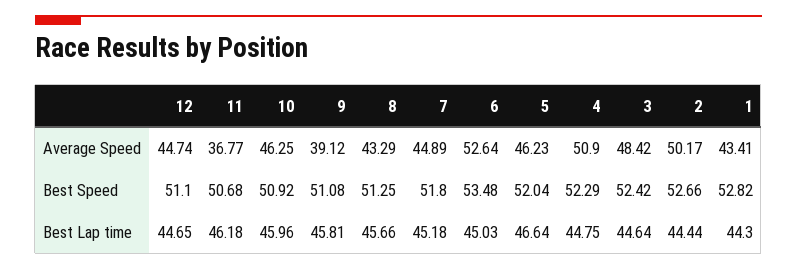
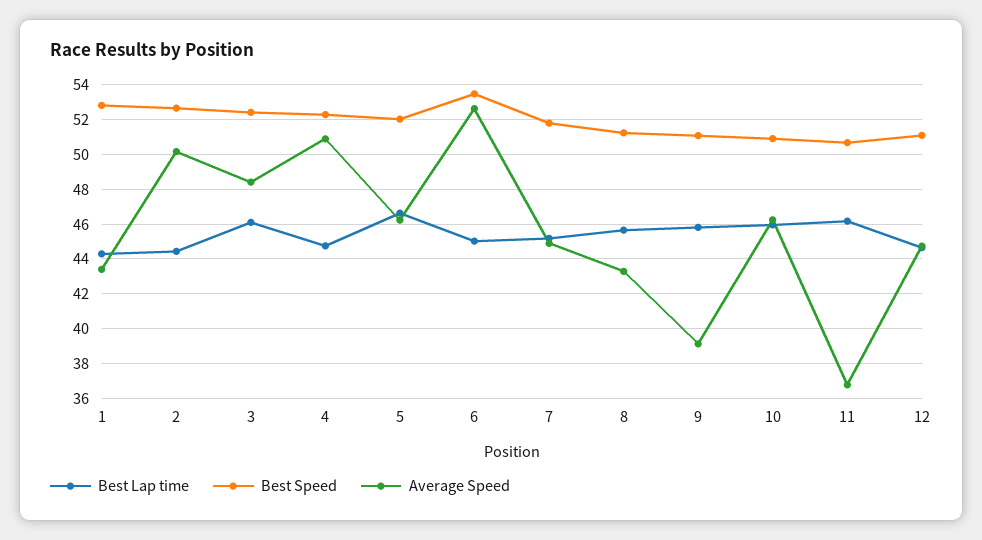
Best Lap time, 3: 44.64 -> 46

